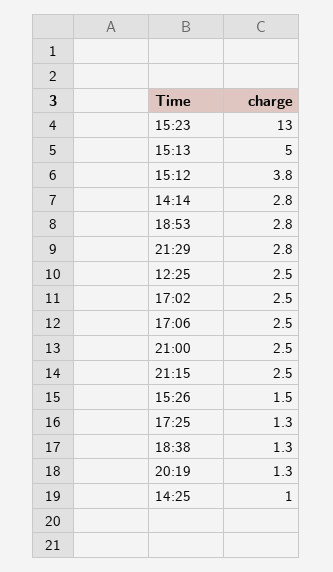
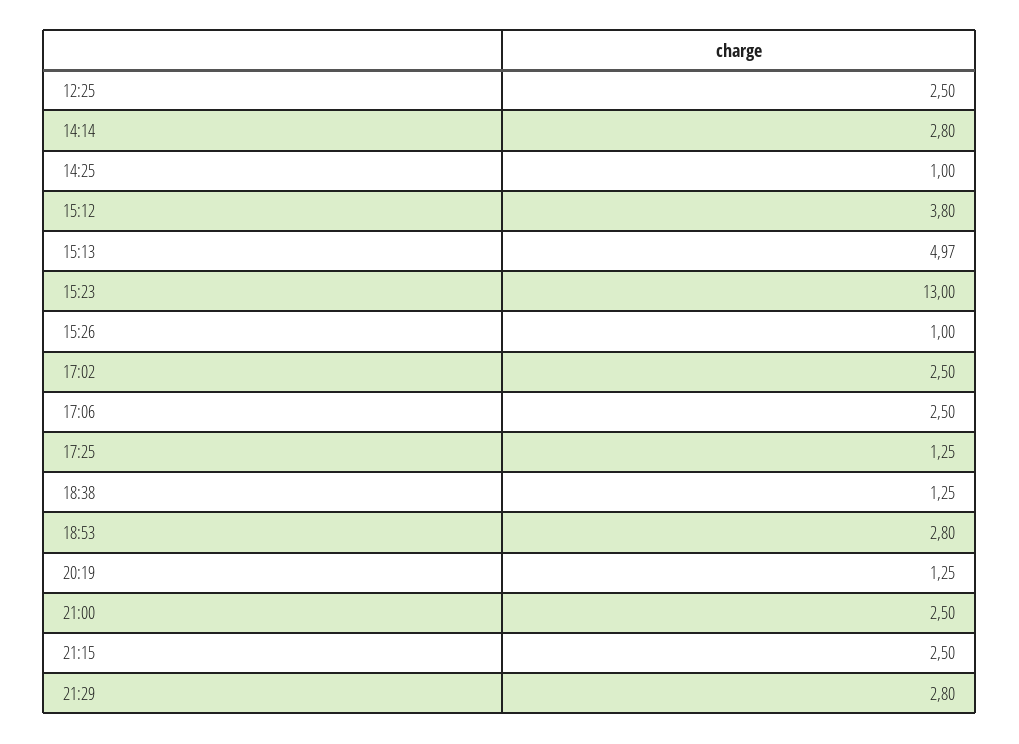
15:26: 1.5 -> 1

